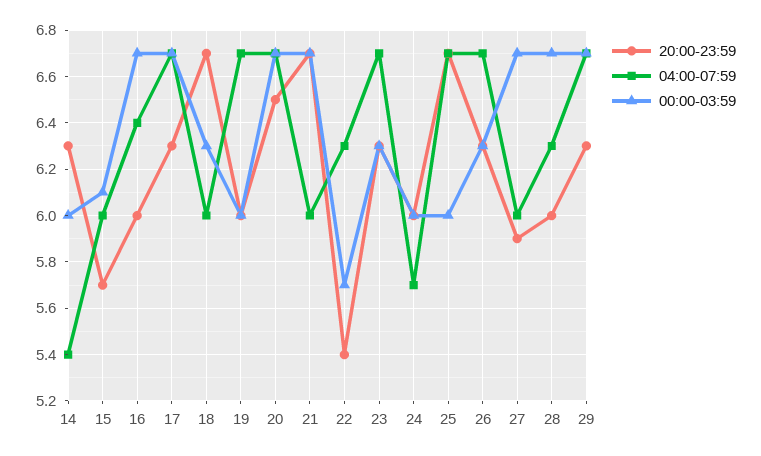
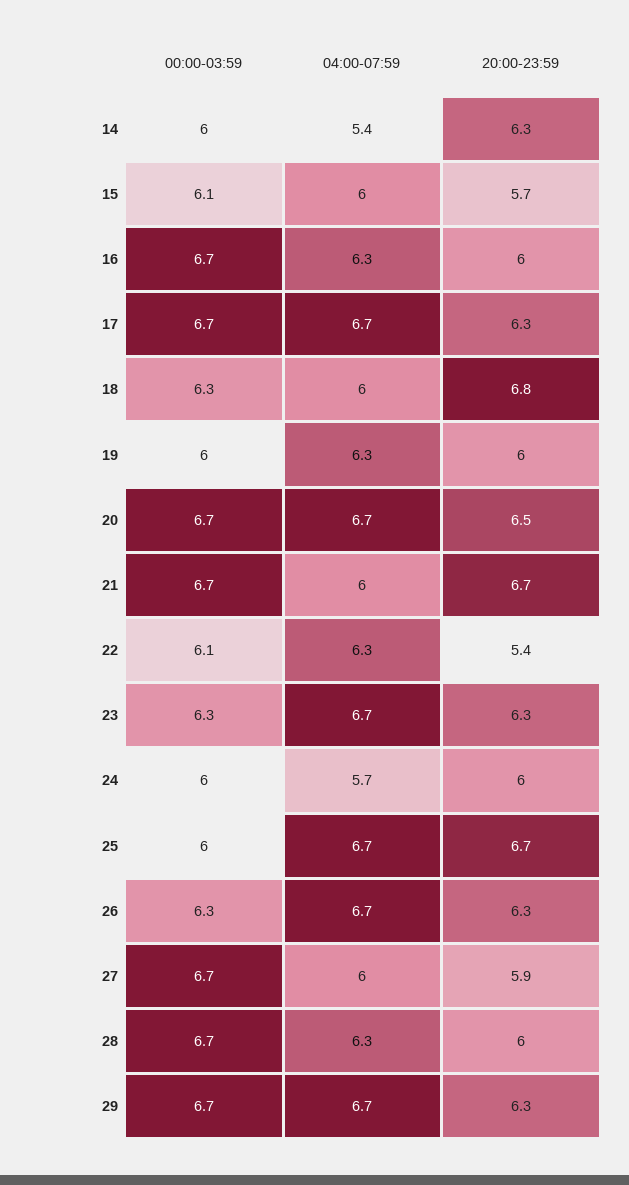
04:00-07:59, 16: 6.4 -> 6.3
20:00-23:59, 18: 6.7 -> 6.8
04:00-07:59, 19: 6.7 -> 6.3
00:00-03:59, 22: 5.7 -> 6.1

